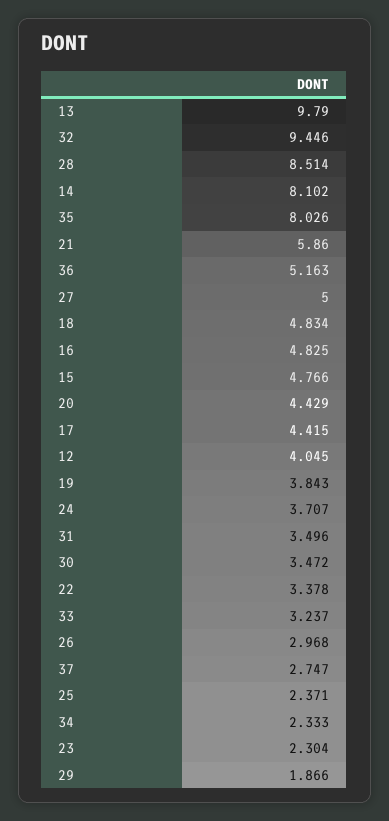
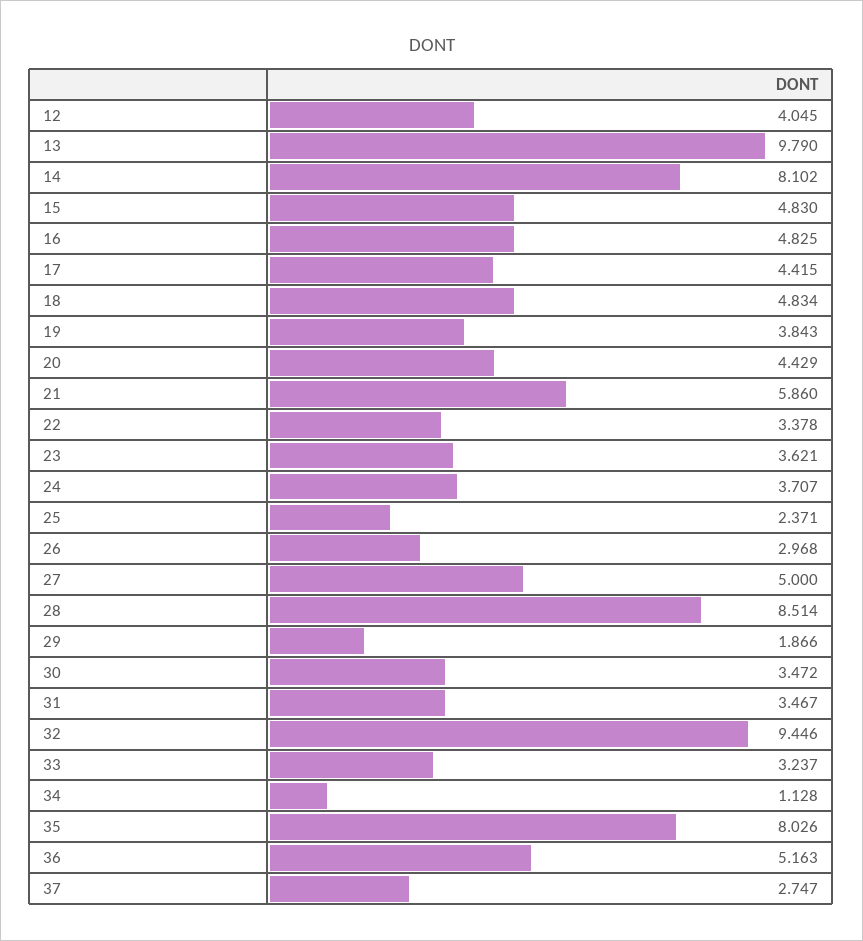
15: 4.766 -> 4.83
31: 3.496 -> 3.467
34: 2.333 -> 1.128
23: 2.304 -> 3.621

